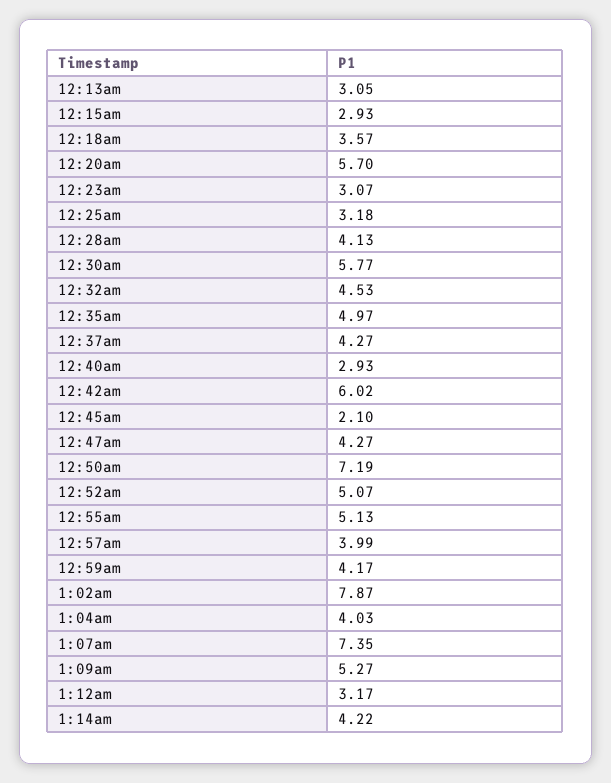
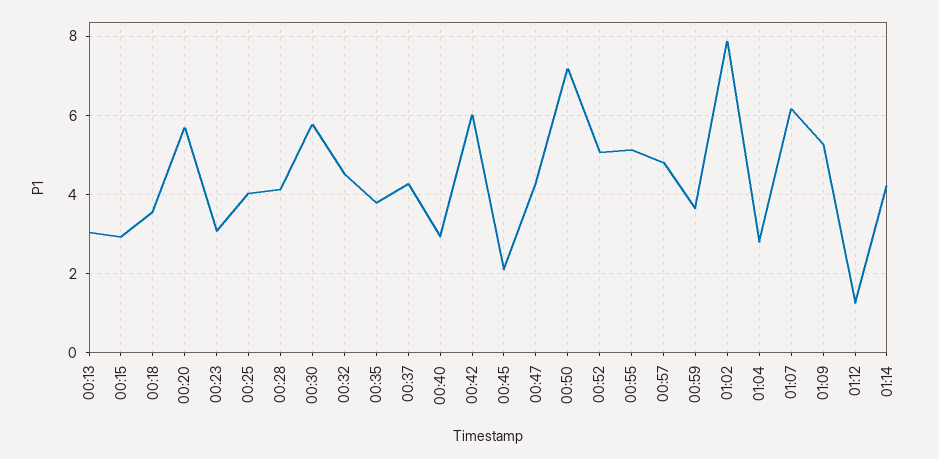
12:25am: 3.18 -> 4
12:35am: 4.97 -> 3.8
12:57am: 3.99 -> 4.8
12:59am: 4.17 -> 3.6
1:04am: 4.03 -> 2.8
1:07am: 7.35 -> 6.2
1:12am: 3.17 -> 1.2

